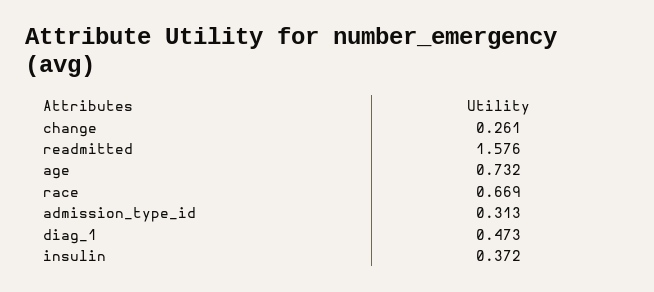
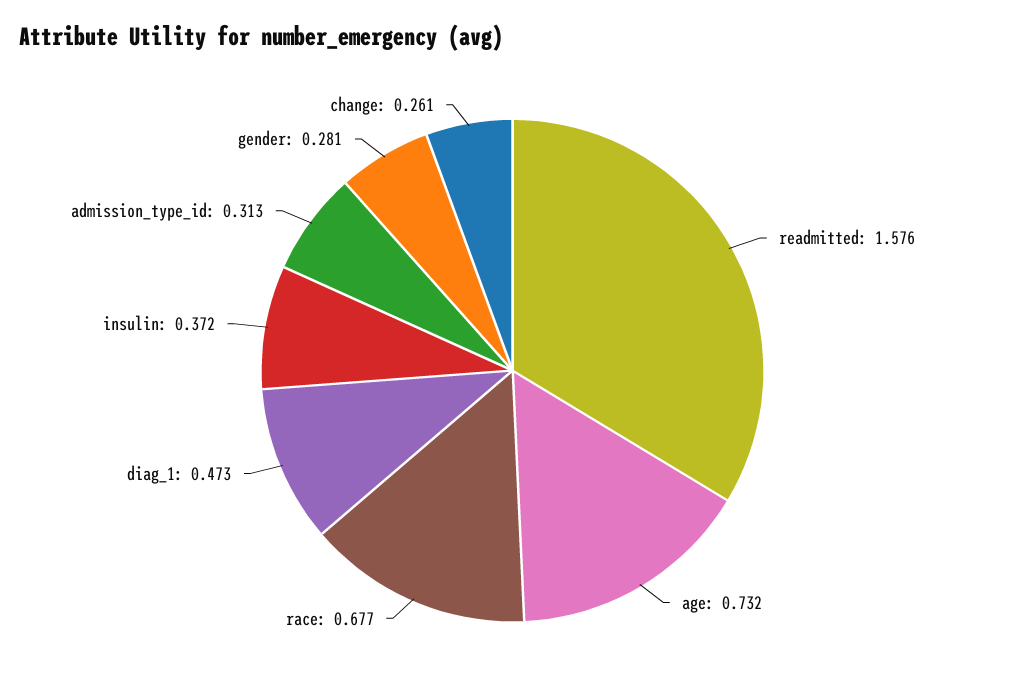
race: 0.669 -> 0.677
gender: none -> 0.281

